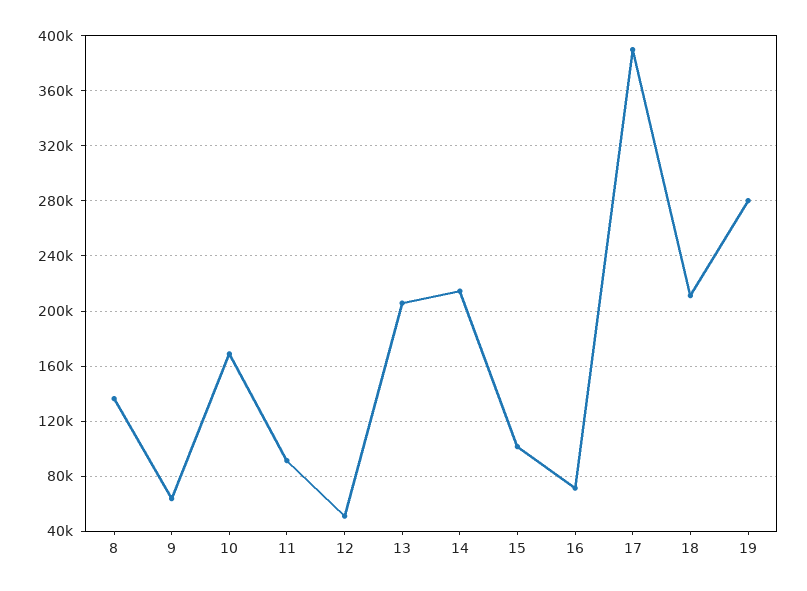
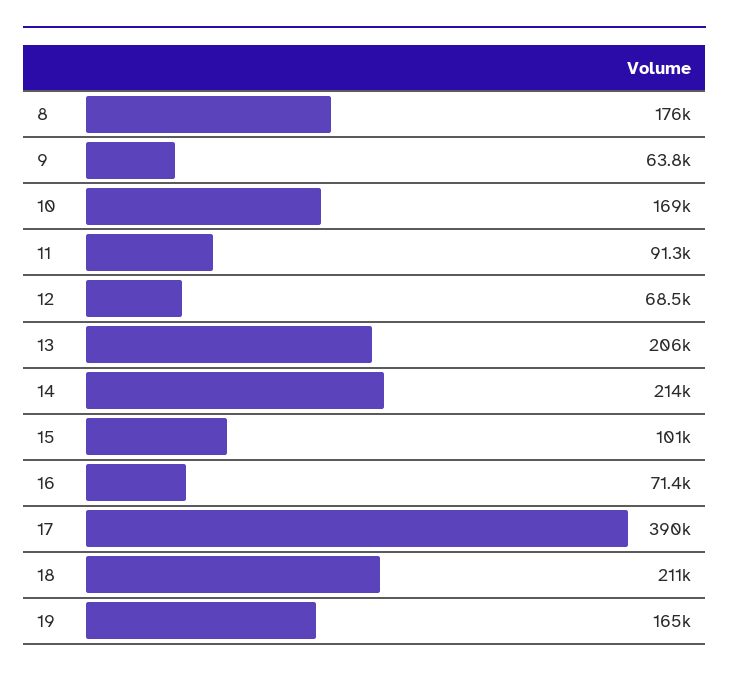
8: 135000 -> 176000
12: 50000 -> 68500
19: 280000 -> 165000

